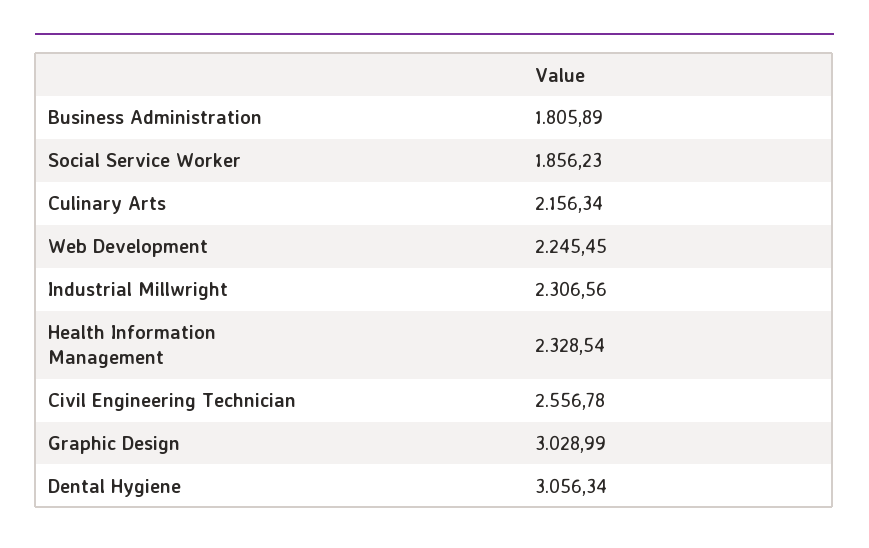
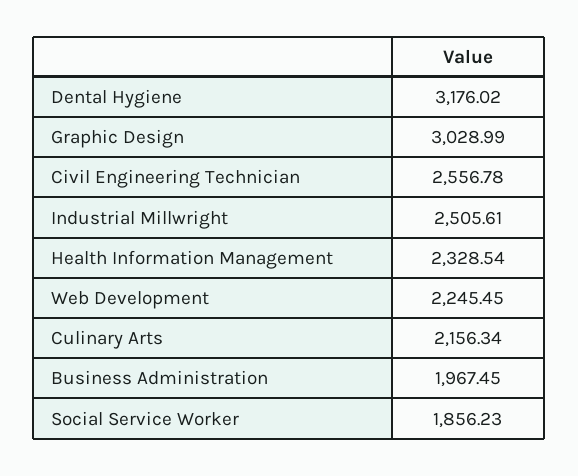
Business Administration: 1805.89 -> 1967.45
Industrial Millwright: 2306.56 -> 2505.61
Dental Hygiene: 3056.34 -> 3176.02

